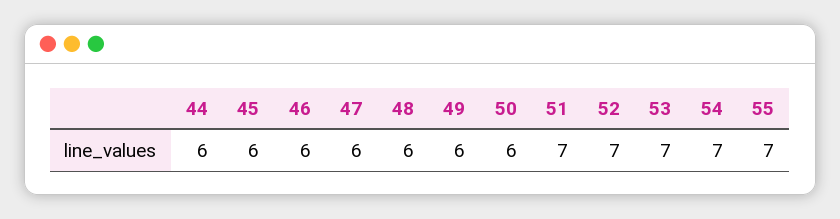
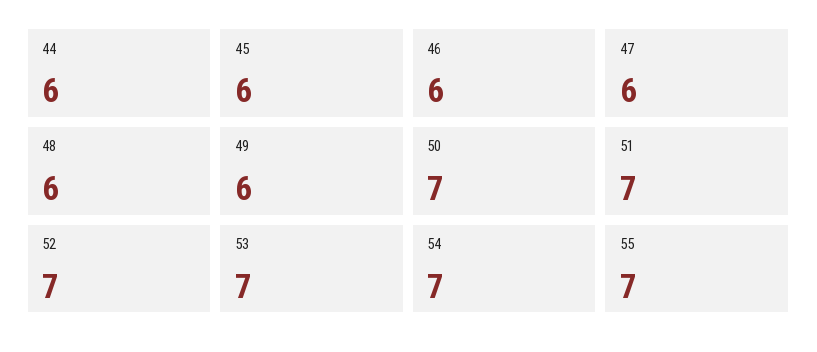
50: 6 -> 7

